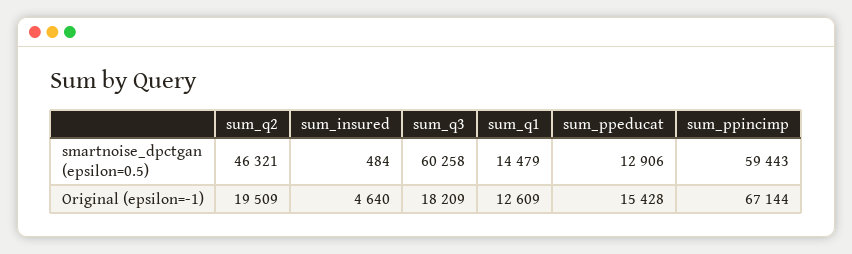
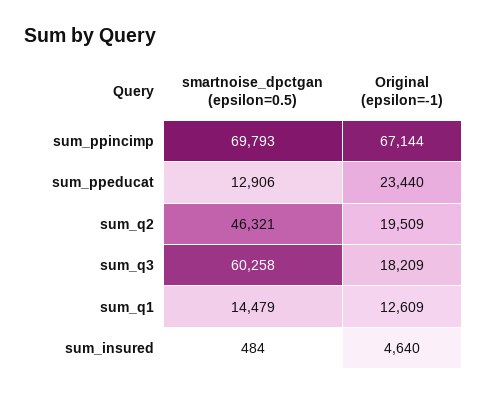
sum_ppincimp, smartnoise_dpctgan (epsilon=0.5): 59443 -> 69793
sum_ppeducat, Original (epsilon=-1): 15428 -> 23440

